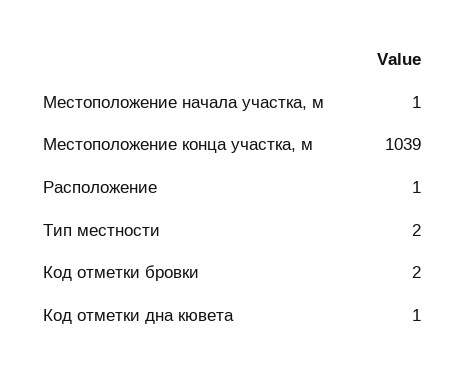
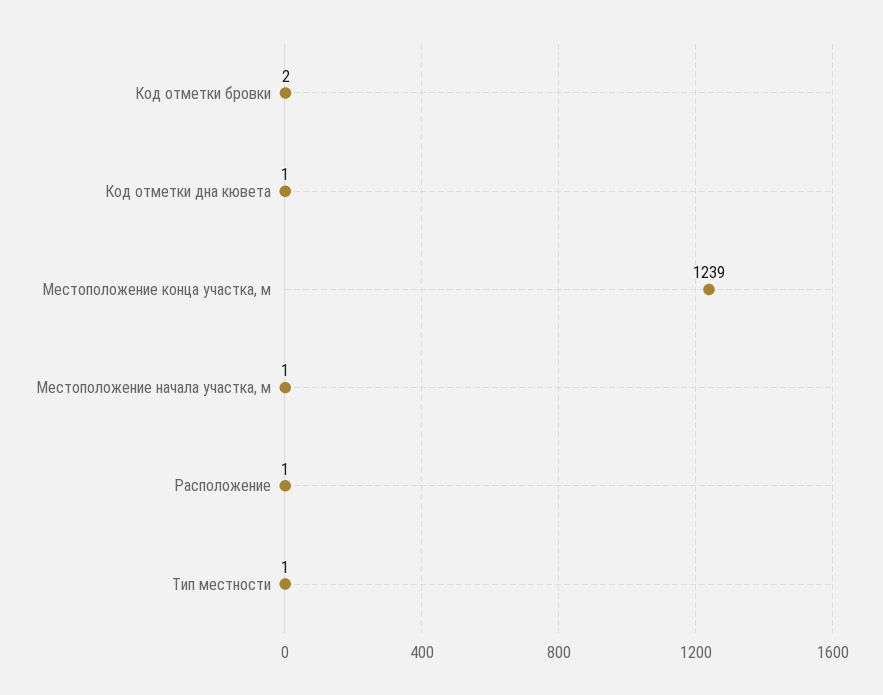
Местоположение конца участка, м: 1039 -> 1239
Тип местности: 2 -> 1

